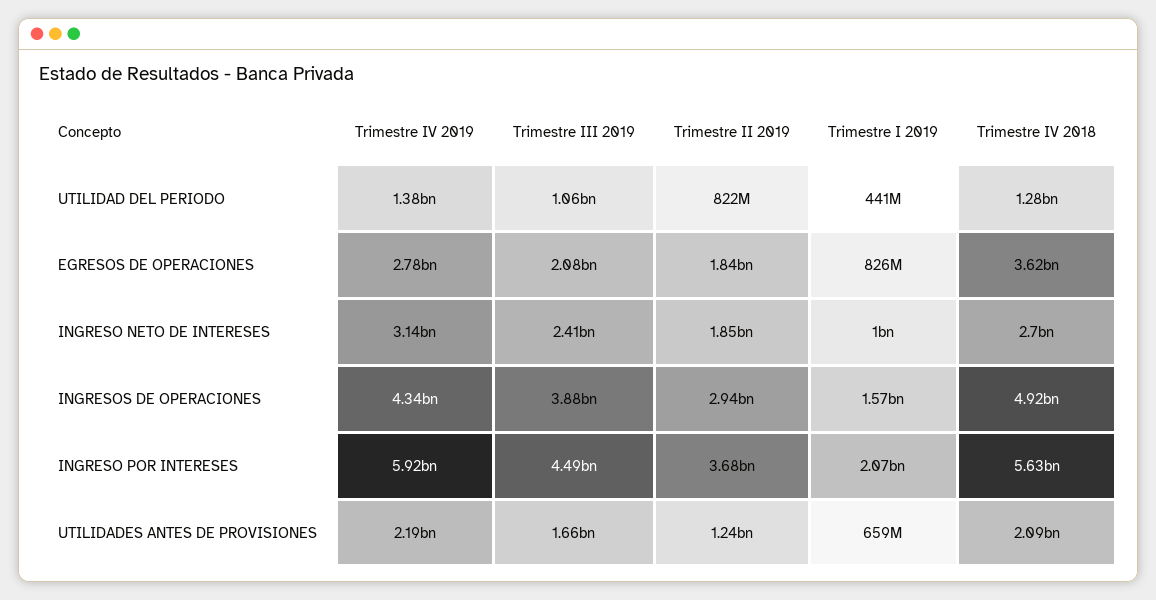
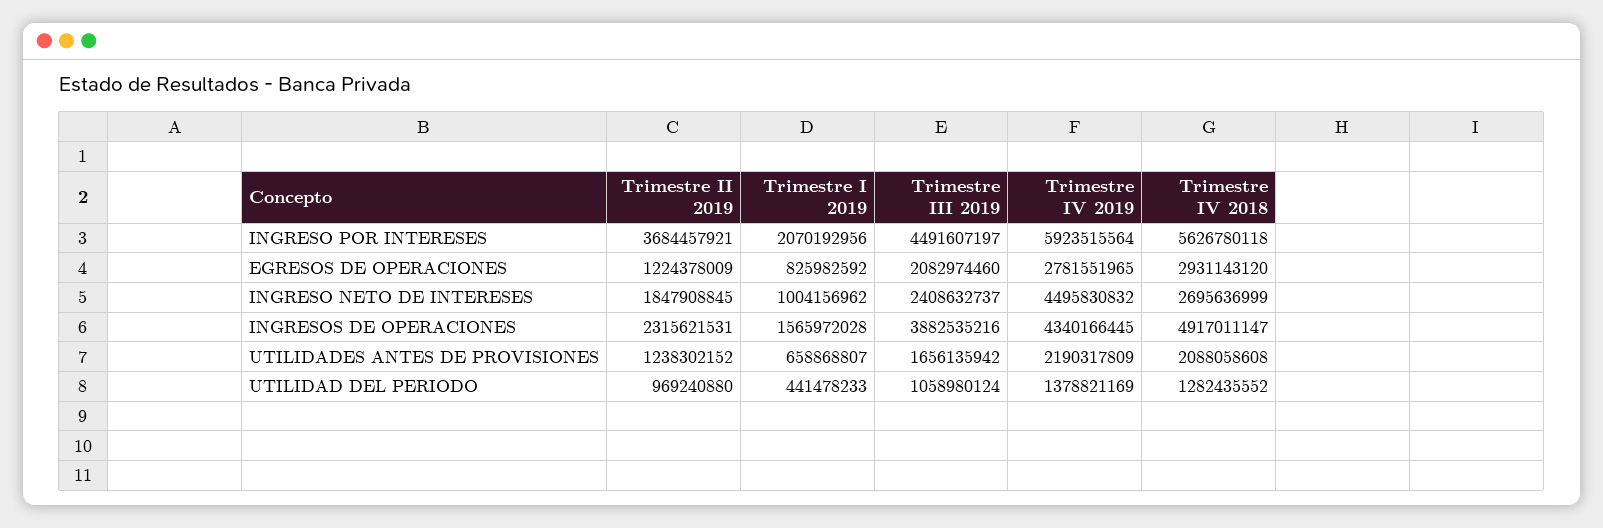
Trimestre II 2019, UTILIDAD DEL PERIODO: 822000000 -> 969240880
Trimestre II 2019, EGRESOS DE OPERACIONES: 1840000000 -> 1224378009
Trimestre IV 2018, EGRESOS DE OPERACIONES: 3620000000 -> 2931143120
Trimestre IV 2019, INGRESO NETO DE INTERESES: 3140000000 -> 4495830832
Trimestre II 2019, INGRESOS DE OPERACIONES: 2940000000 -> 2315621531

